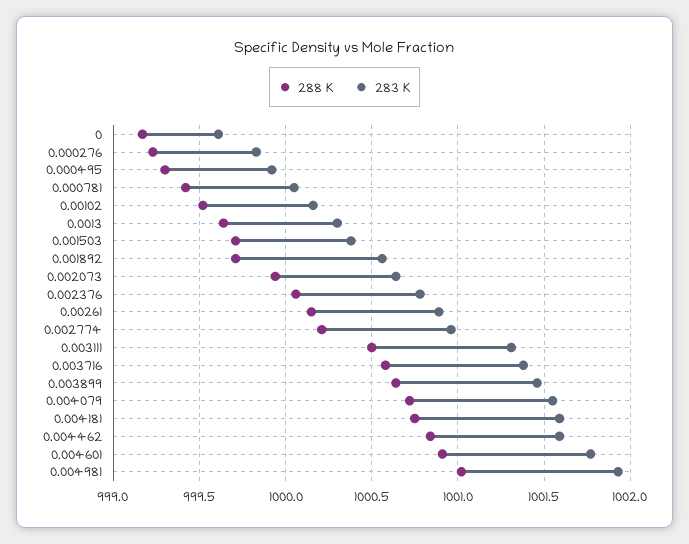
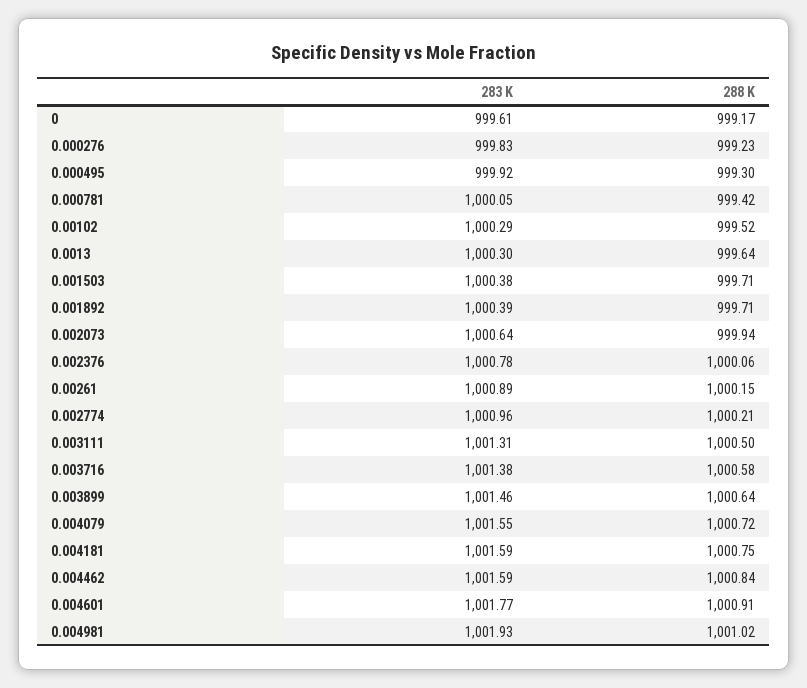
283 K, 0.00102: 1000.15 -> 1000.29
283 K, 0.001892: 1000.55 -> 1000.39

